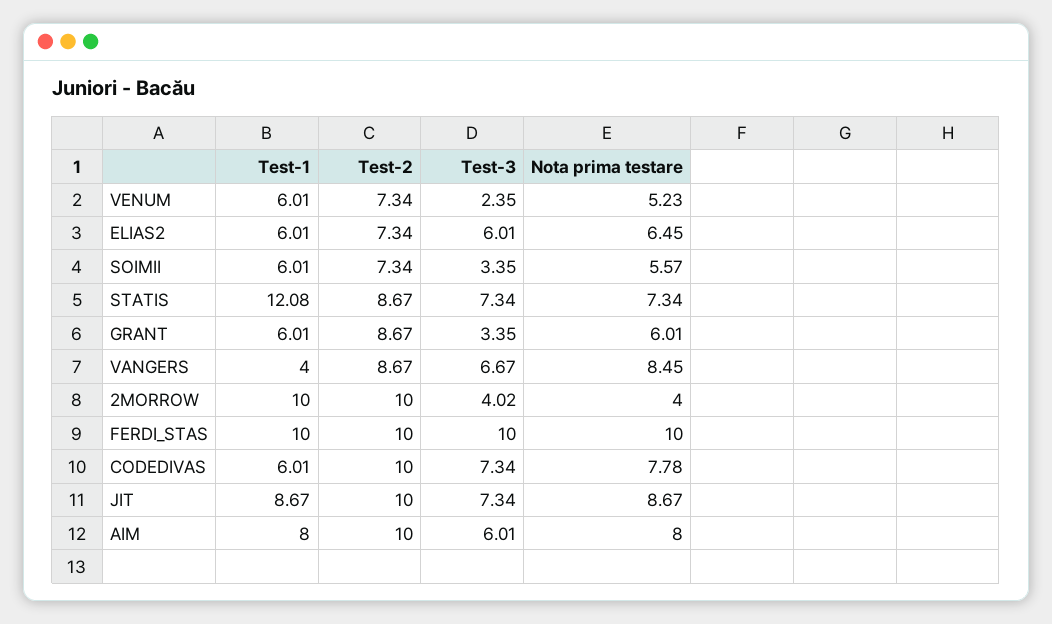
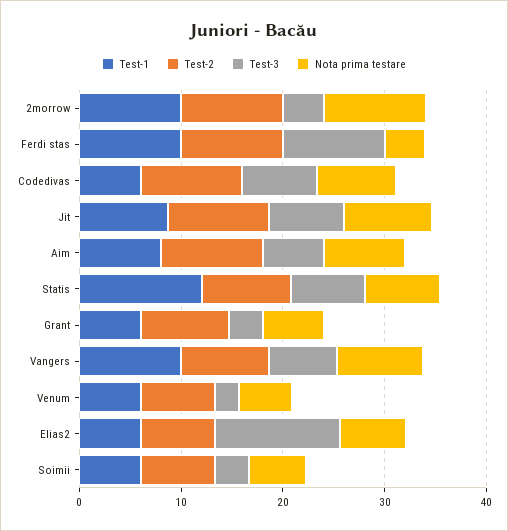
Test-3, ELIAS2: 6.01 -> 12
Test-1, VANGERS: 4 -> 10
Nota prima testare, 2MORROW: 4 -> 10
Nota prima testare, FERDI_STAS: 10 -> 4

